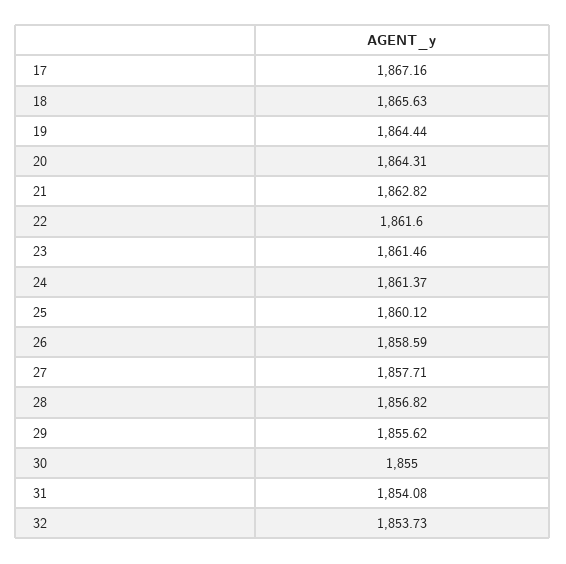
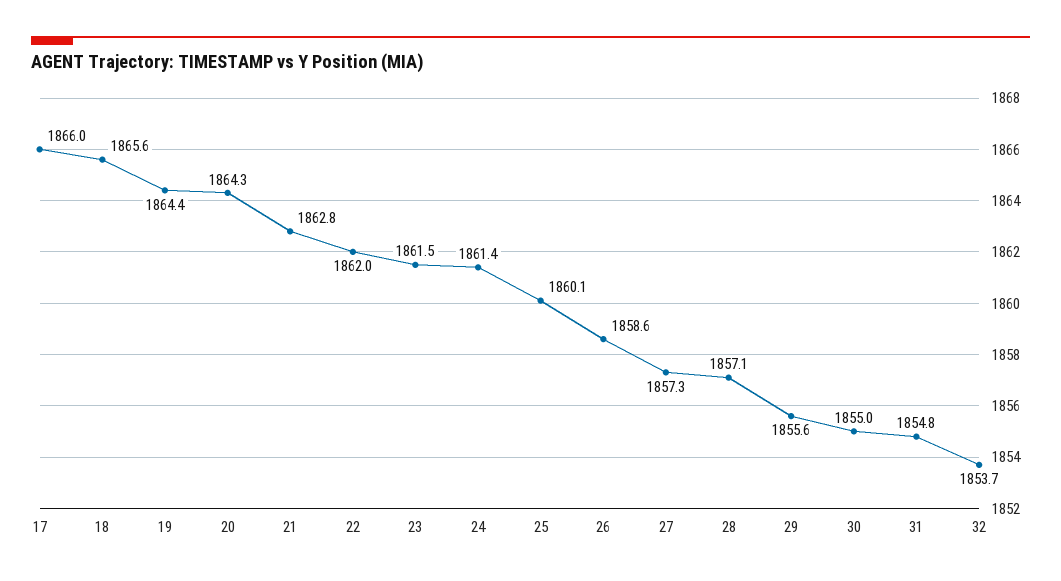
17: 1867.16 -> 1866
22: 1861.6 -> 1862
27: 1857.71 -> 1857.3
28: 1856.82 -> 1857.1
31: 1854.08 -> 1854.8

